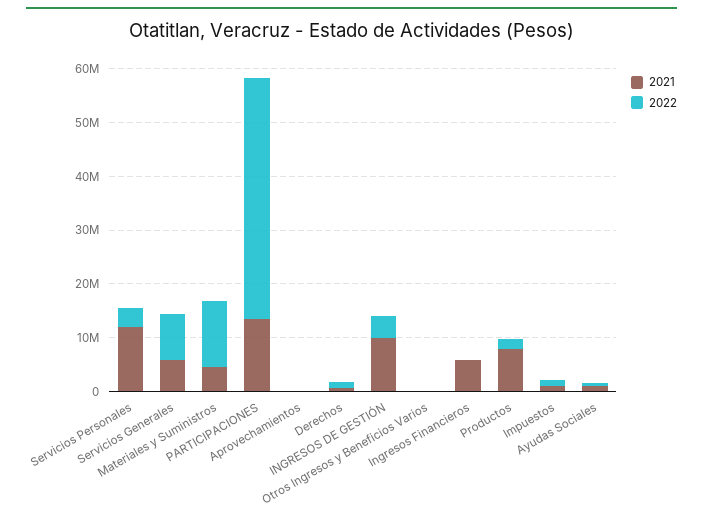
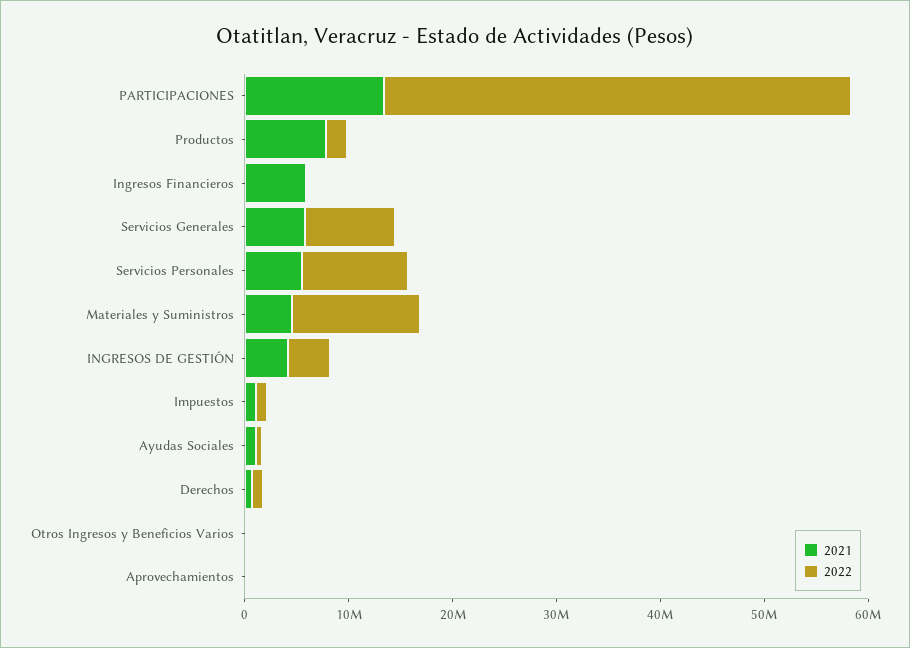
2021, Servicios Personales: 12000000 -> 6000000
2022, Servicios Personales: 4000000 -> 10000000
2021, INGRESOS DE GESTIÓN: 10000000 -> 4000000

